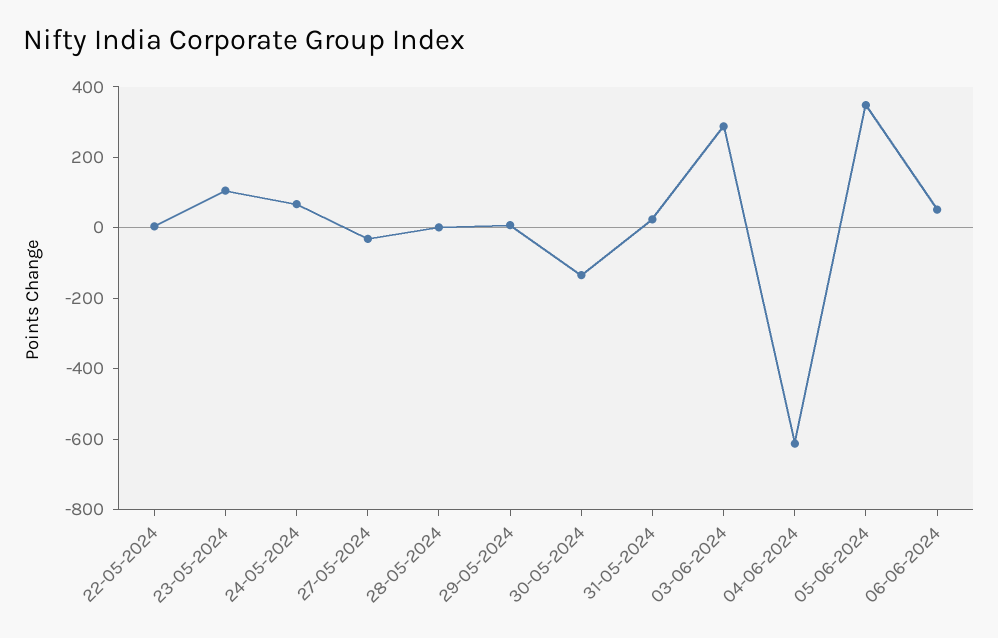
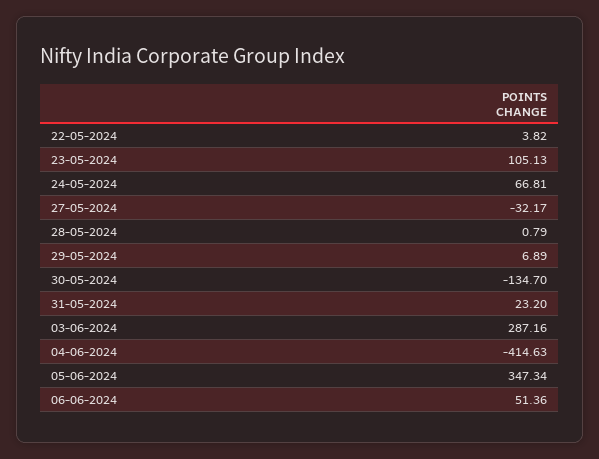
04-06-2024: -600 -> -414.63

